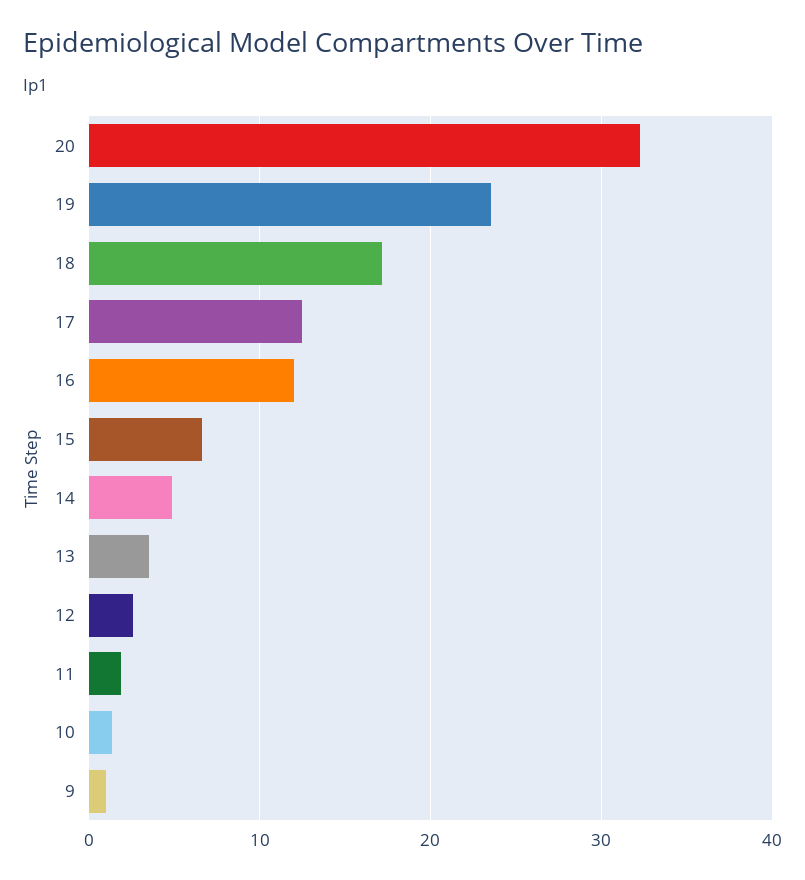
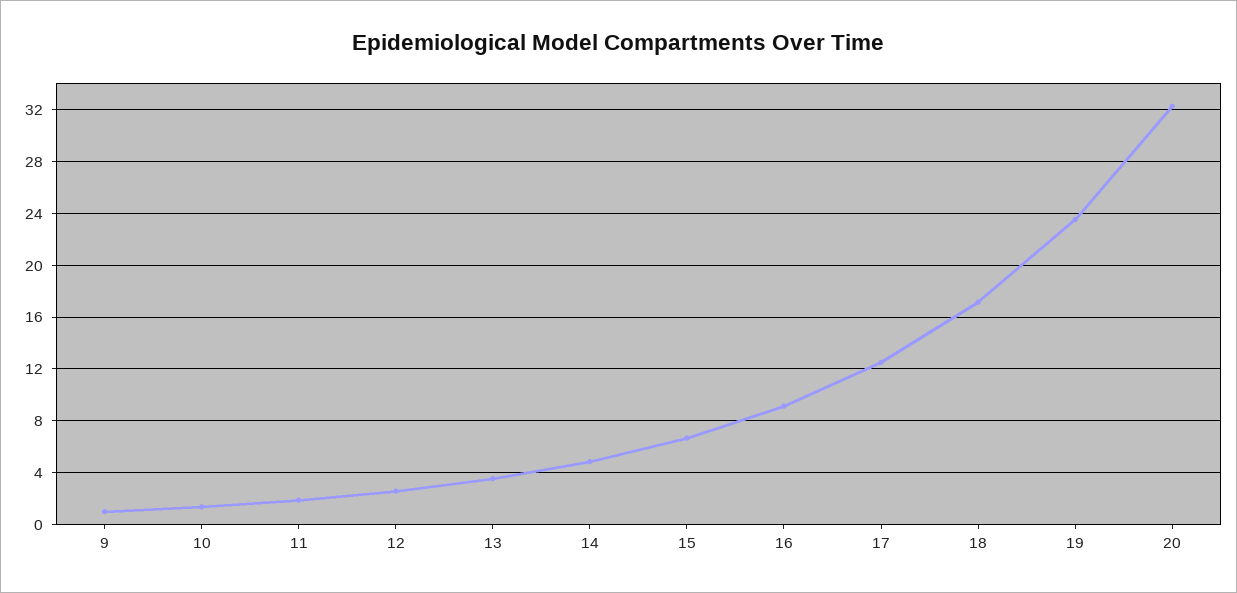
16: 12 -> 9

